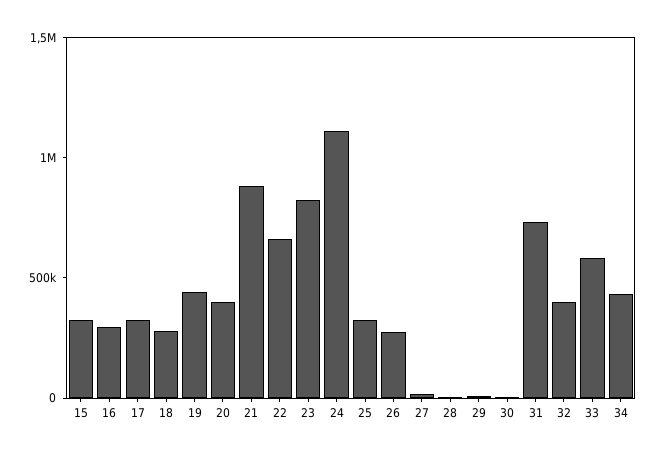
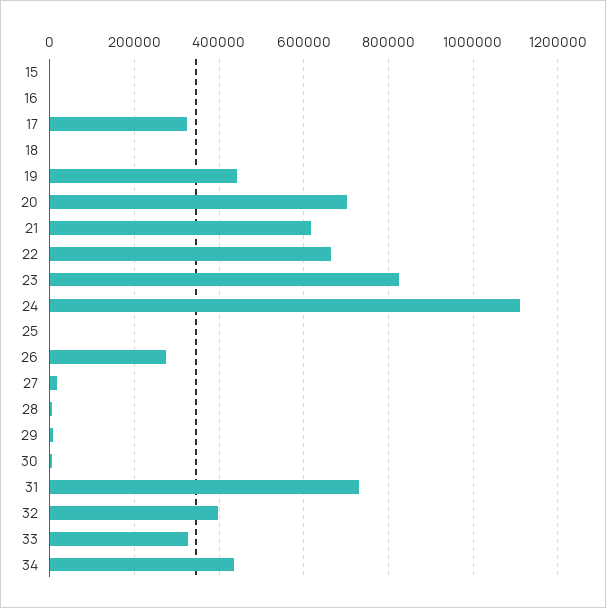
15: 300000 -> 0
16: 300000 -> 0
18: 300000 -> 0
20: 400000 -> 700000
21: 900000 -> 620000
25: 300000 -> 0
33: 600000 -> 320000

